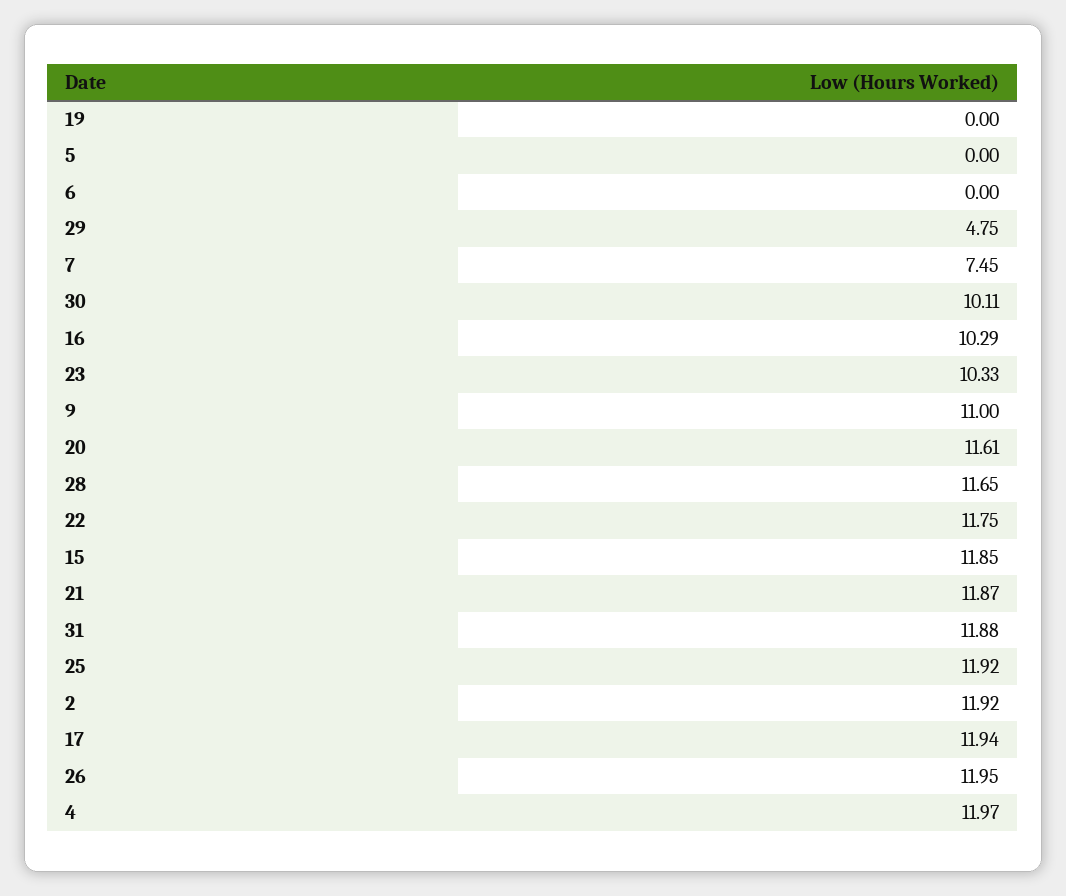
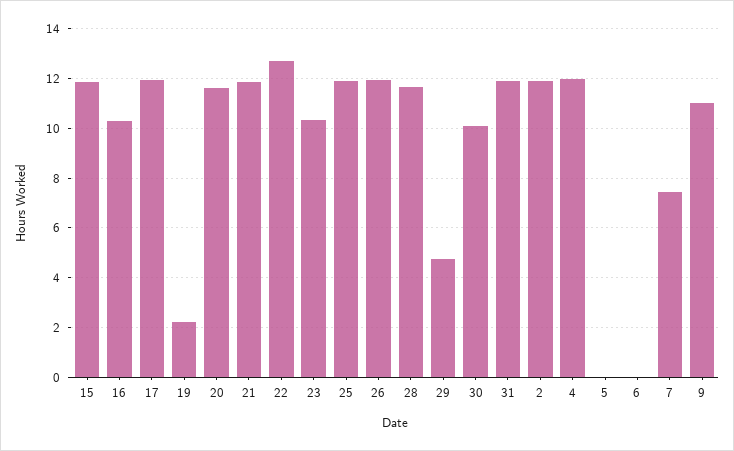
19: 0 -> 2.25
22: 11.75 -> 12.75

